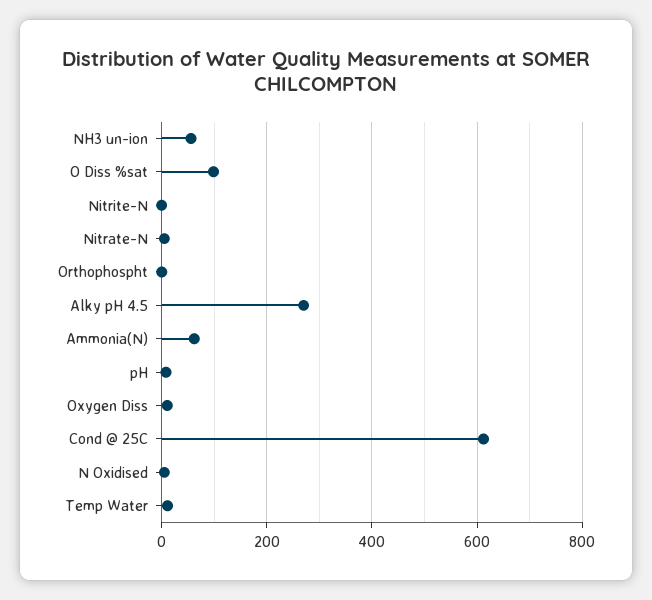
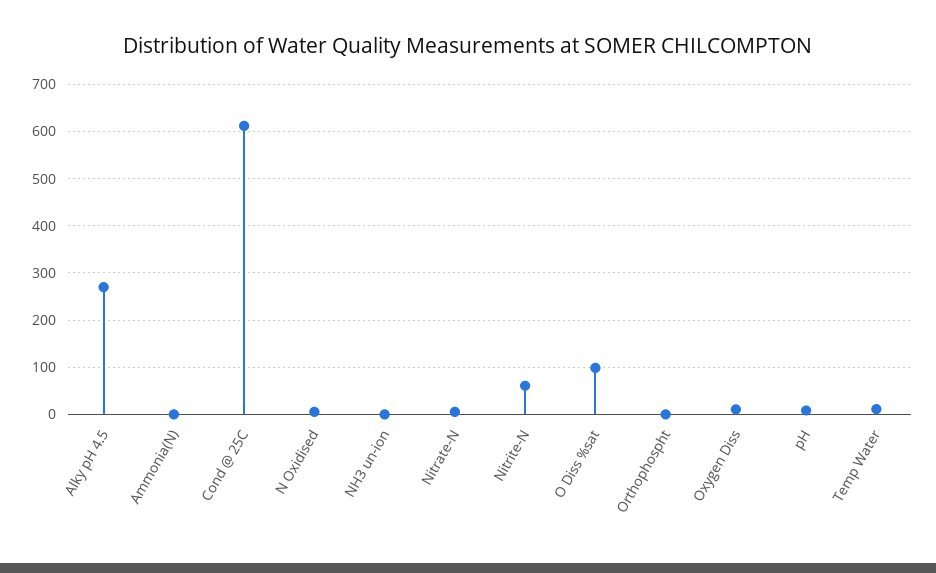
NH3 un-ion: 60 -> 0
Nitrite-N: 0 -> 60
Ammonia(N): 60 -> 0

